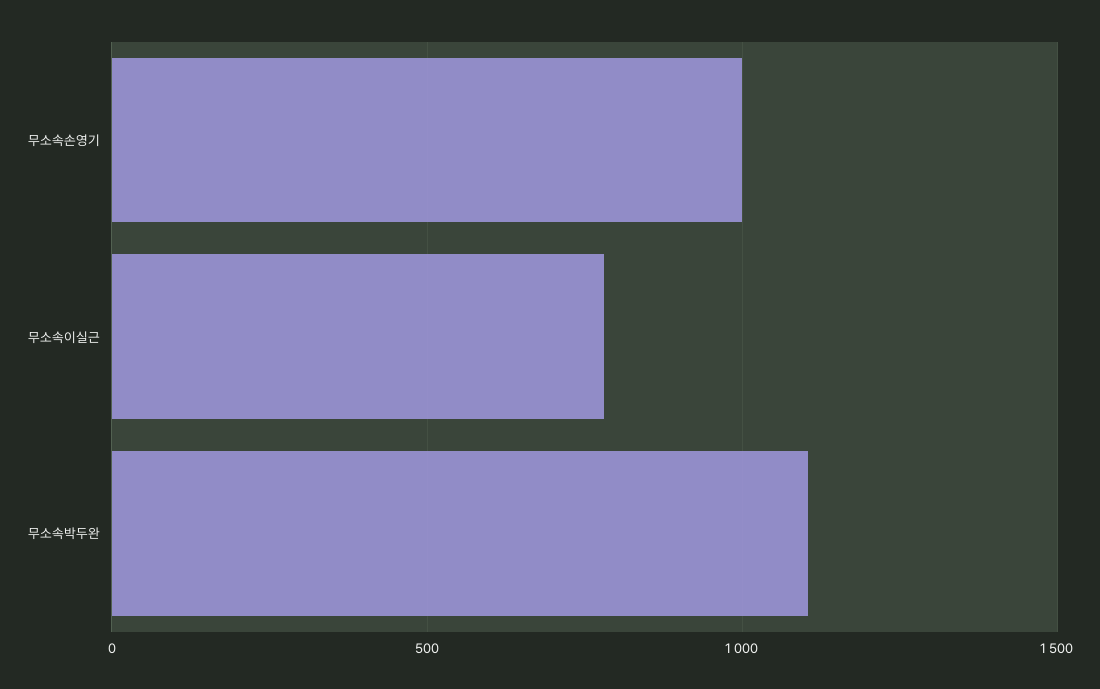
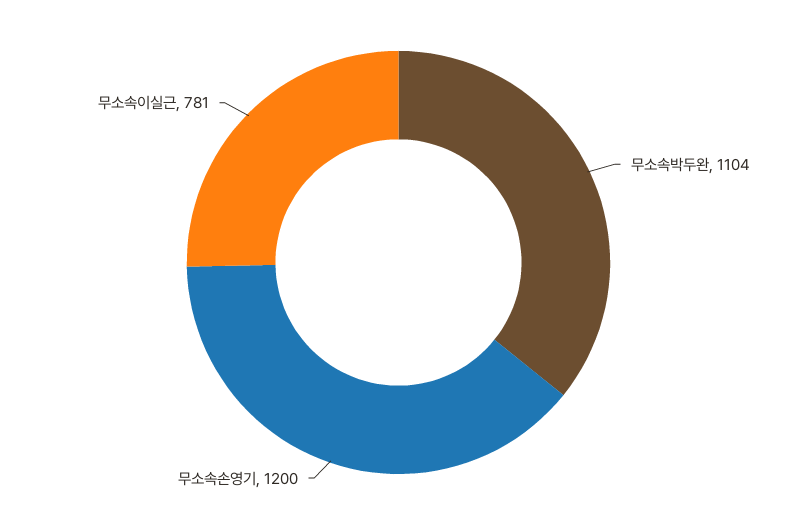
무소속손영기: 1000 -> 1200

